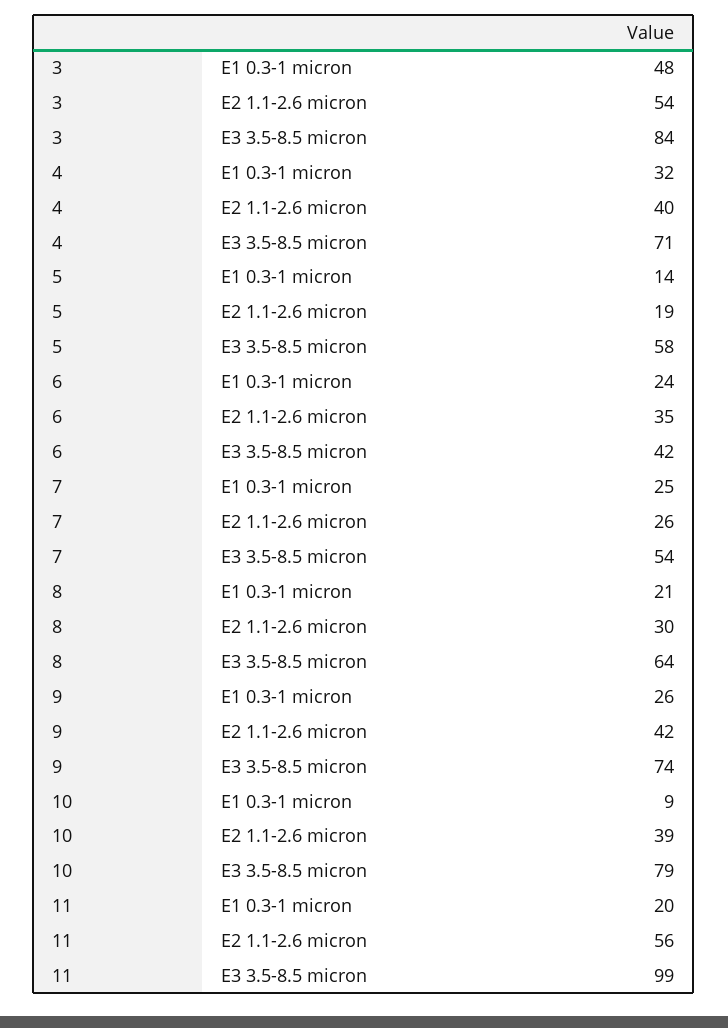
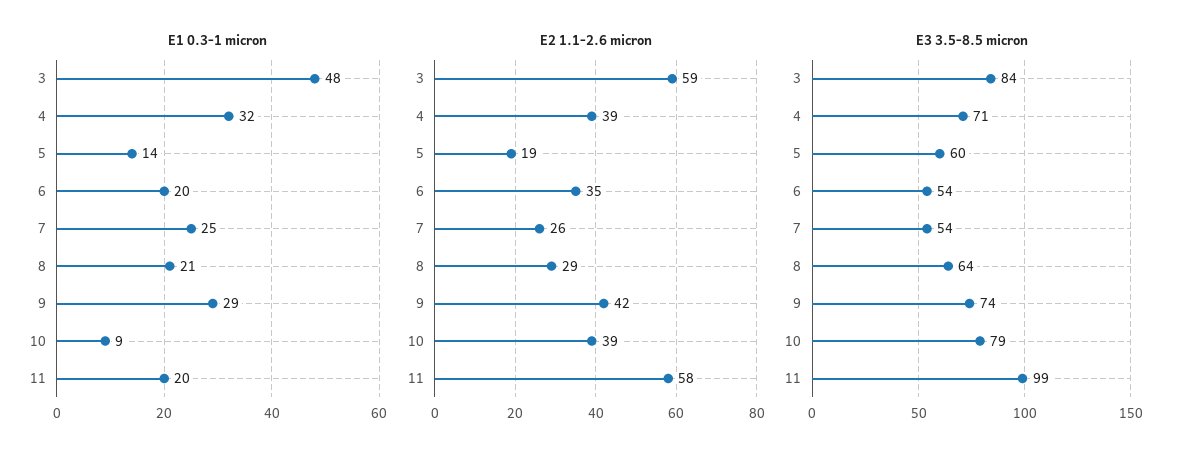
E2 1.1-2.6 micron, 3: 54 -> 59
E2 1.1-2.6 micron, 4: 40 -> 39
E3 3.5-8.5 micron, 5: 58 -> 60
E1 0.3-1 micron, 6: 24 -> 20
E3 3.5-8.5 micron, 6: 42 -> 54
E2 1.1-2.6 micron, 8: 30 -> 29
E1 0.3-1 micron, 9: 26 -> 29
E2 1.1-2.6 micron, 11: 56 -> 58

